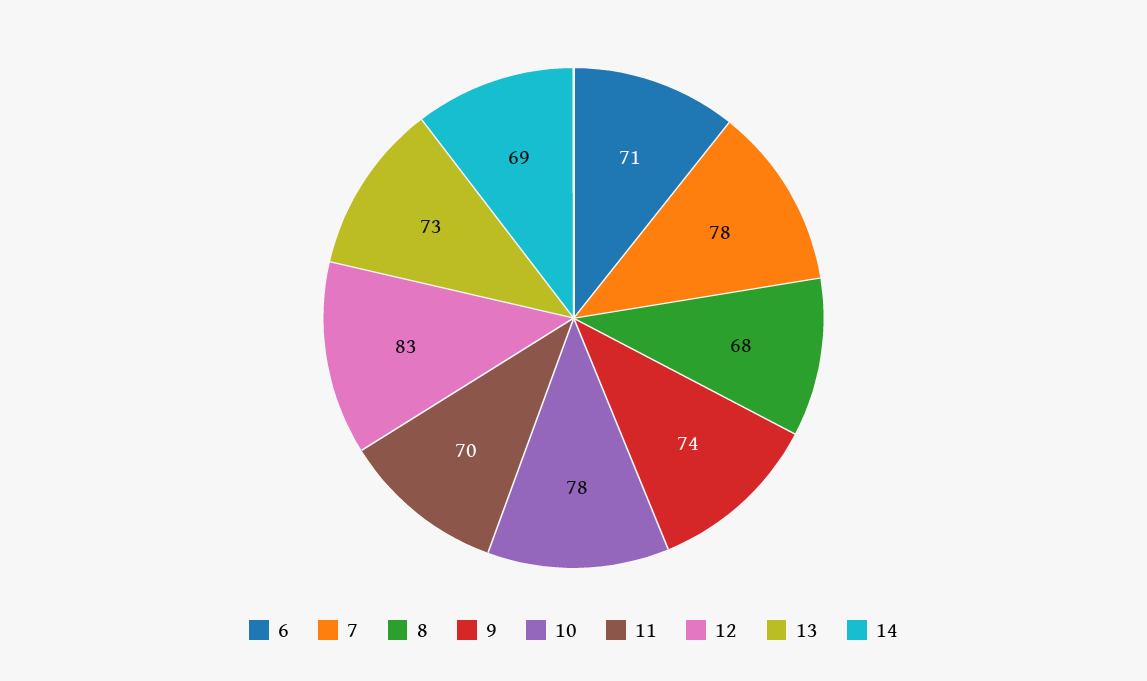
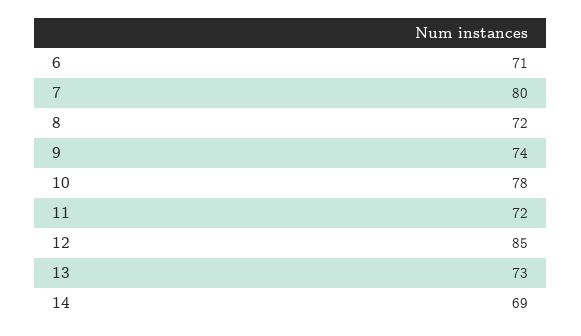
7: 78 -> 80
8: 68 -> 72
11: 70 -> 72
12: 83 -> 85

